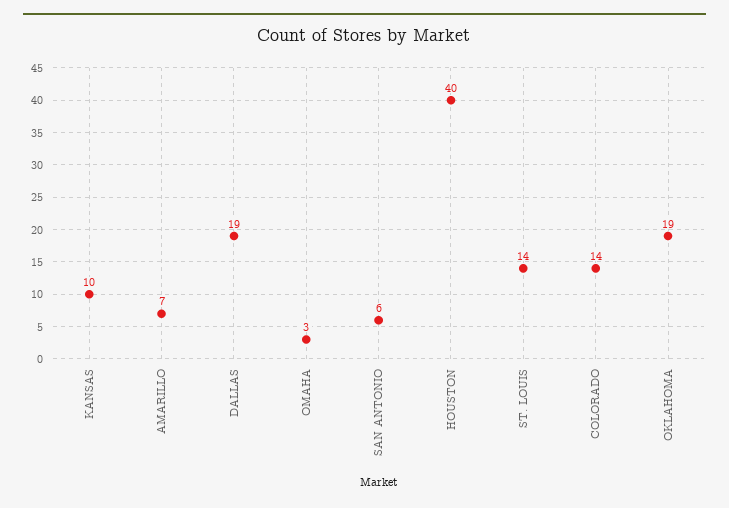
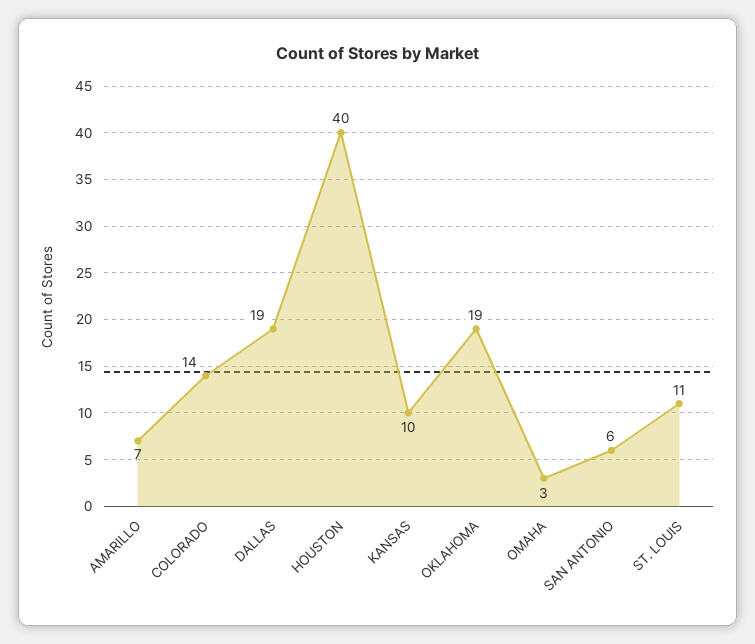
ST. LOUIS: 14 -> 11

